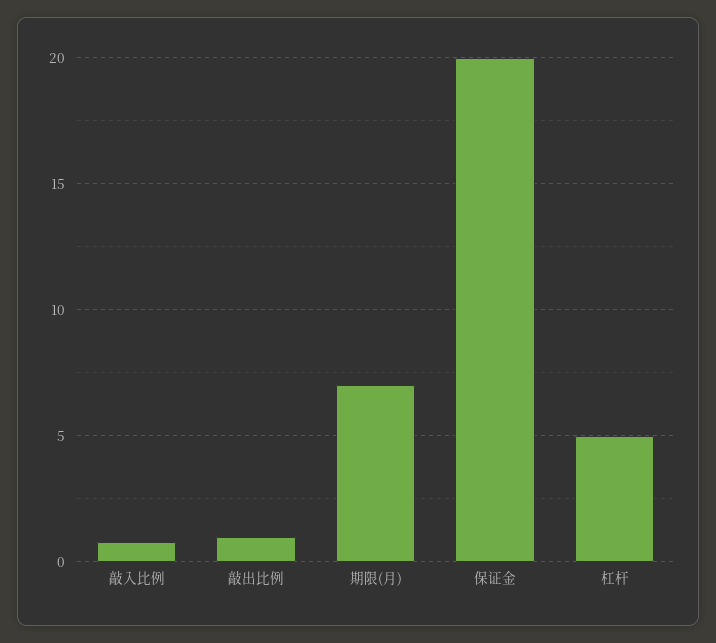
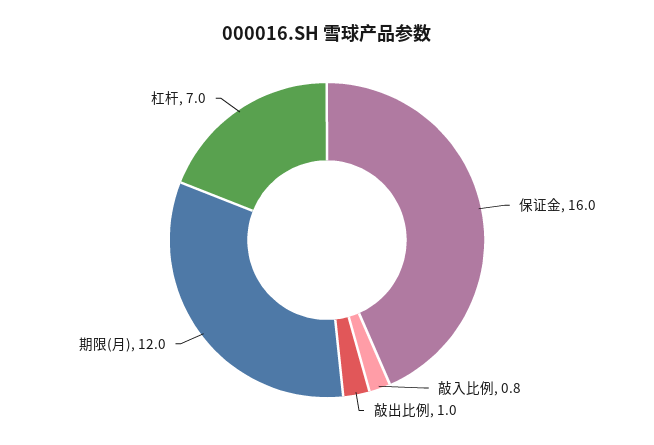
期限(月): 7 -> 12
保证金: 20 -> 16
杠杆: 5 -> 7

